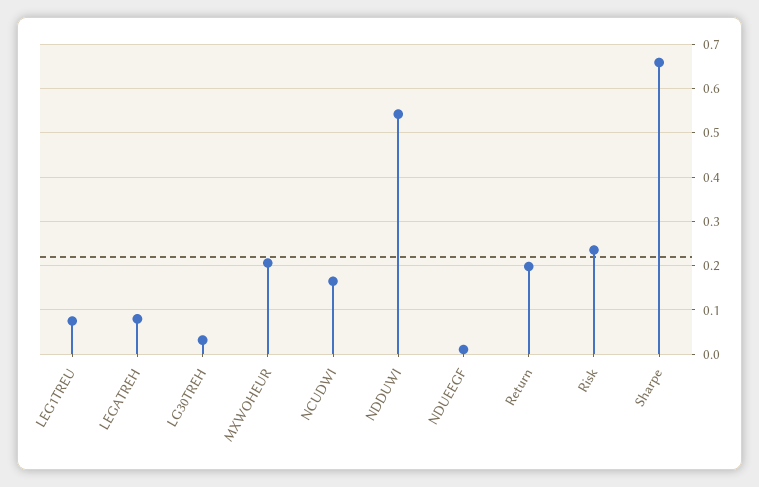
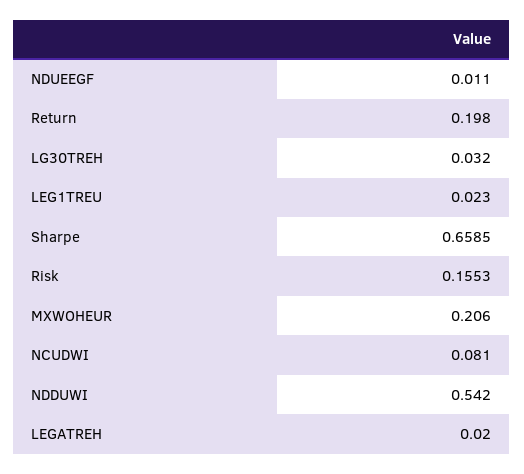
LEG1TREU: 0.08 -> 0.023
LEGATREH: 0.08 -> 0.02
NCUDWI: 0.16 -> 0.081
Risk: 0.24 -> 0.1553

